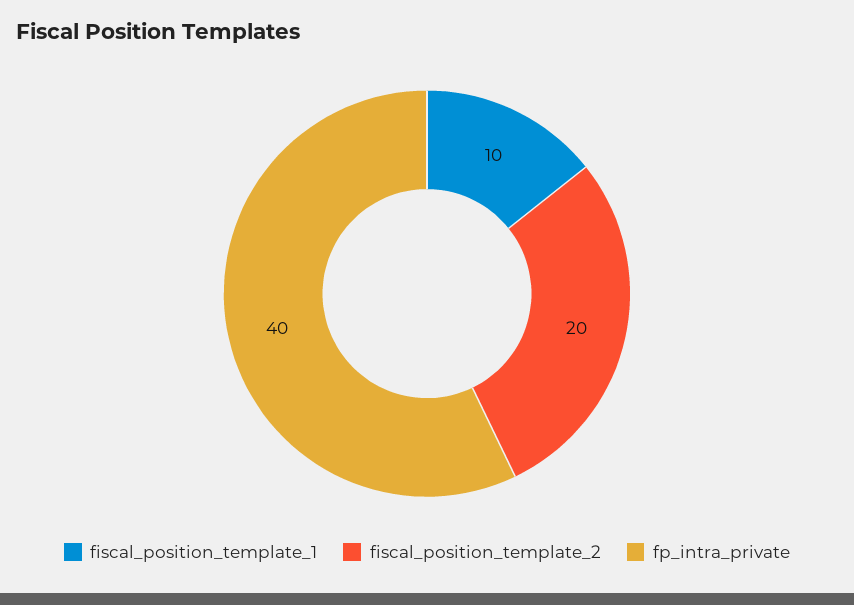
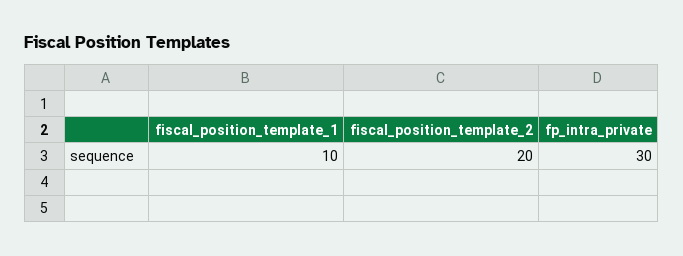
fp_intra_private: 40 -> 30

